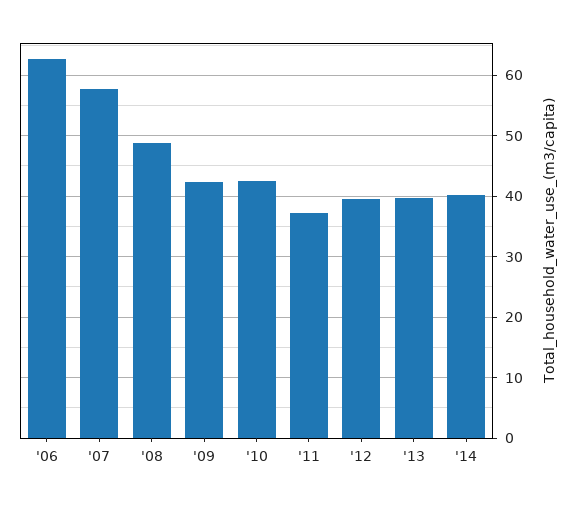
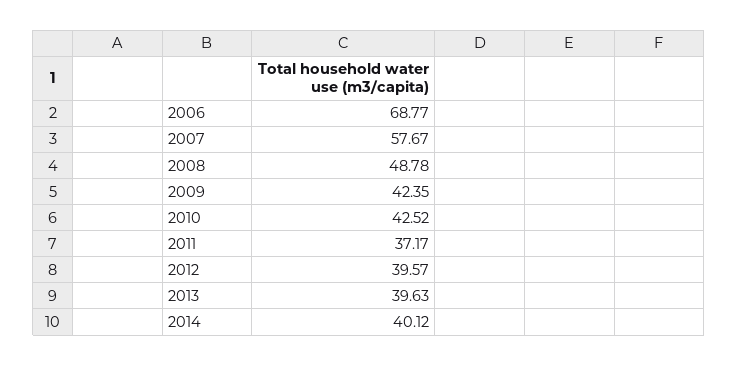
'06: 63 -> 68.77

